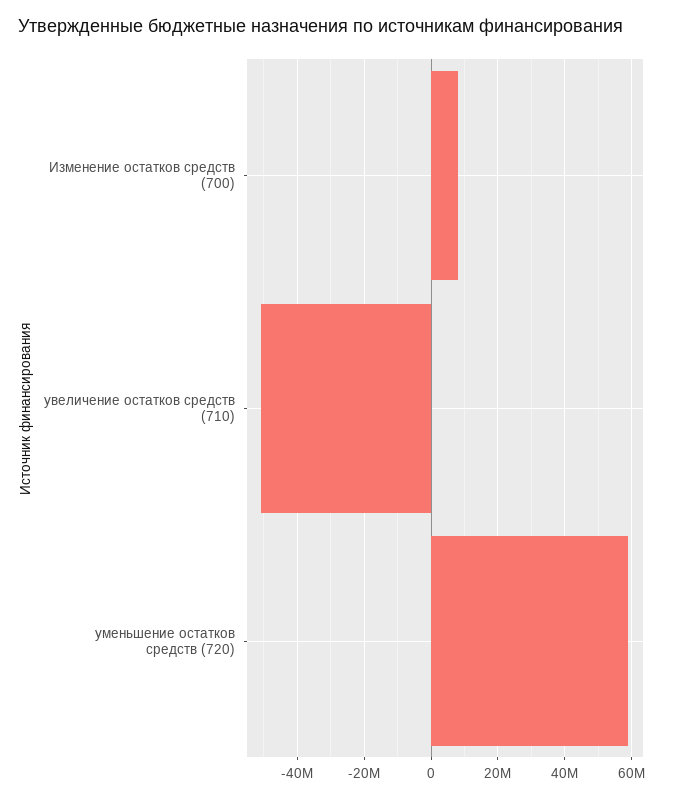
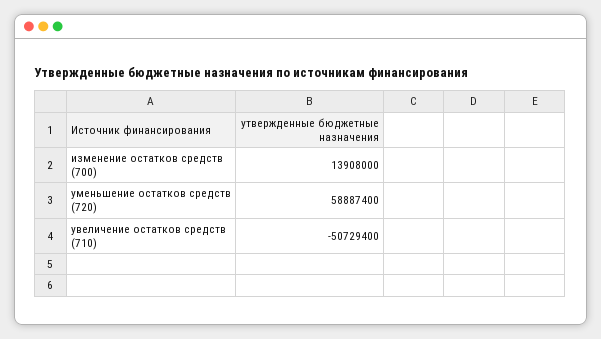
Изменение остатков средств (700): 8000000 -> 13908000

